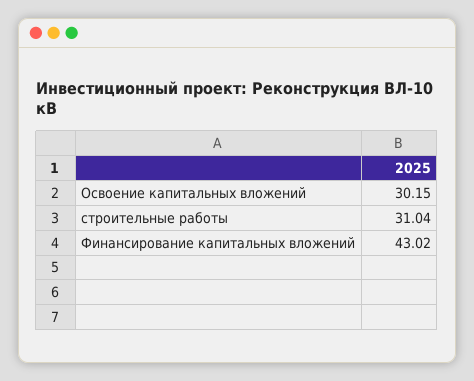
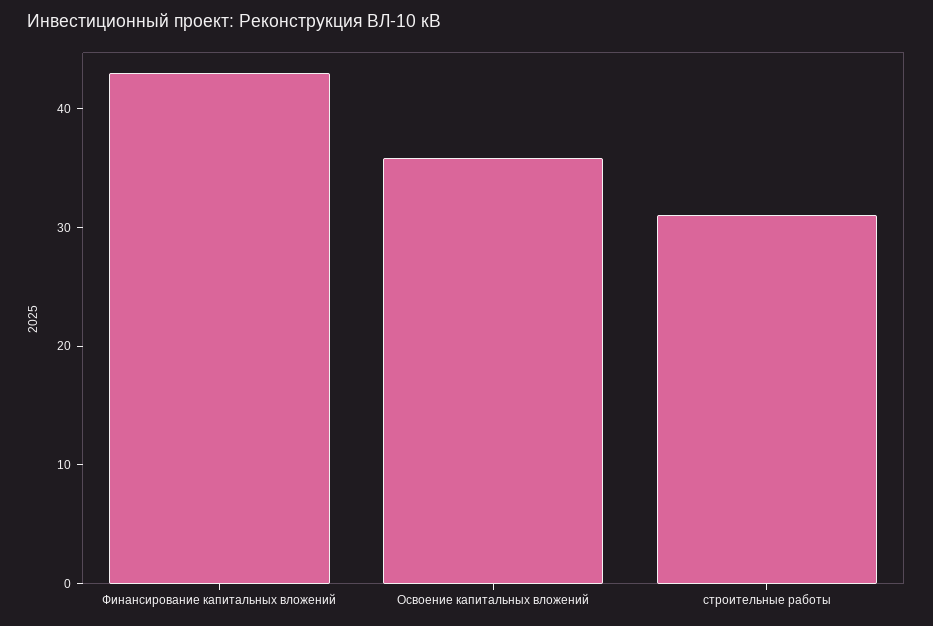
Освоение капитальных вложений: 30.15 -> 36

